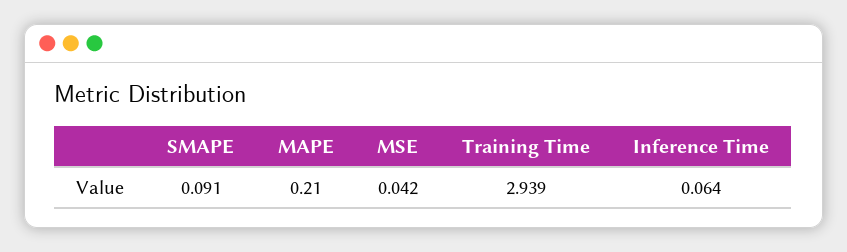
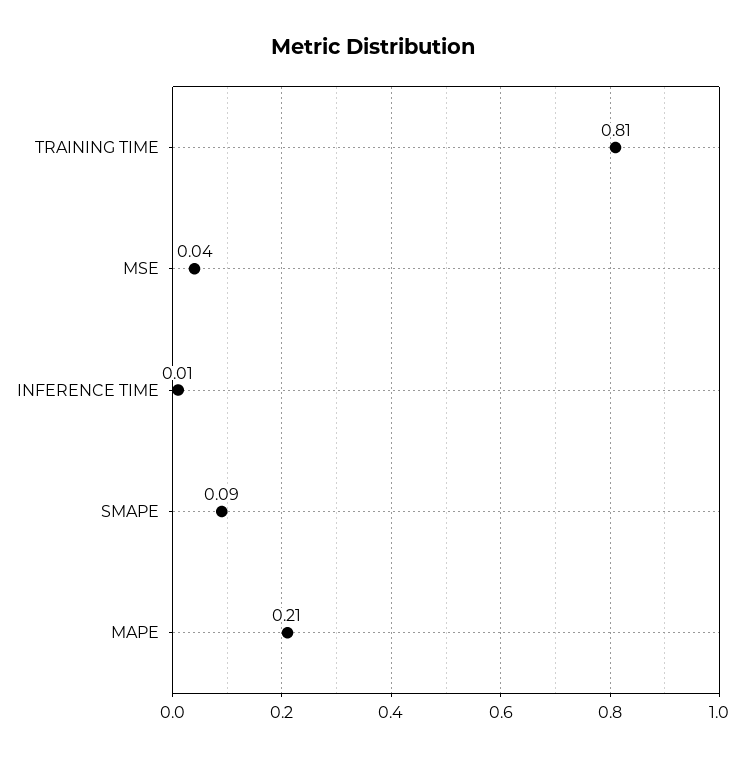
Training Time: 2.939 -> 0.81
Inference Time: 0.064 -> 0.01

